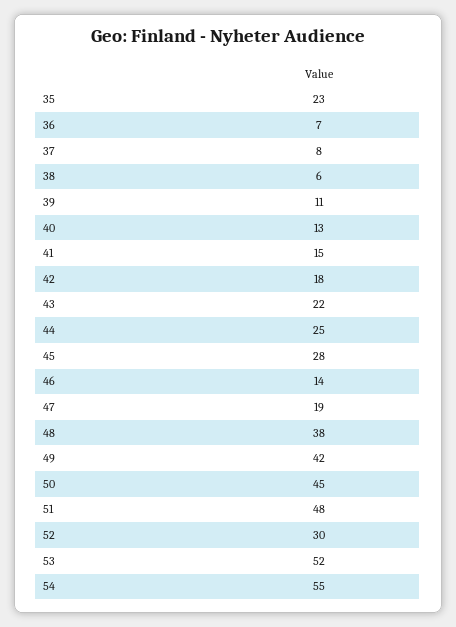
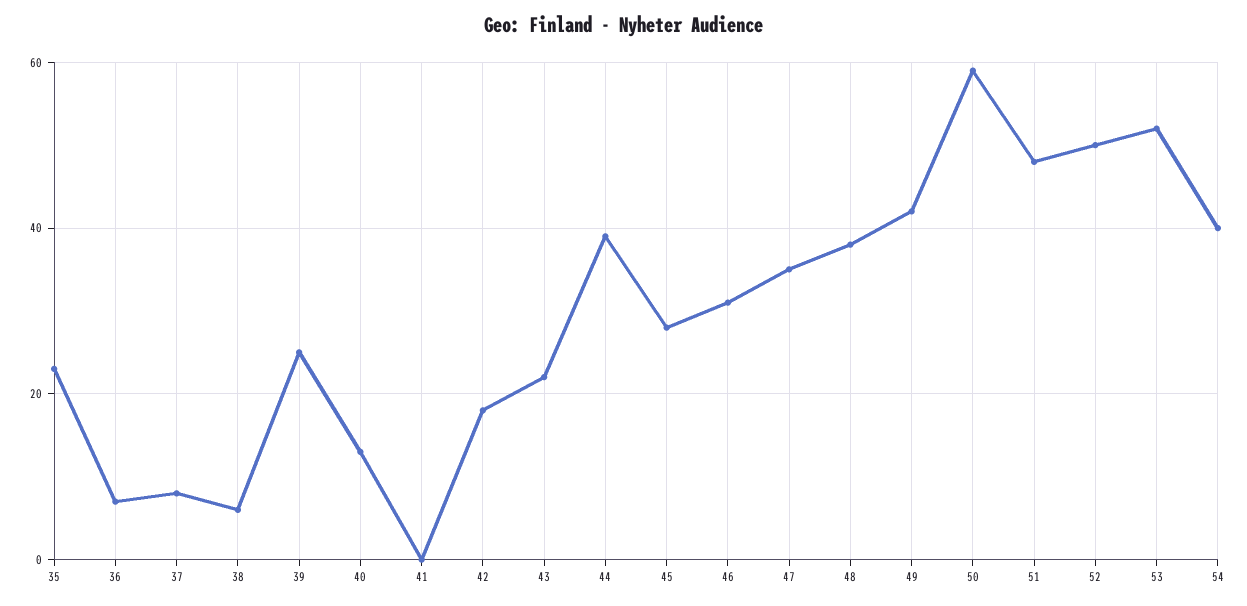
39: 11 -> 25
41: 15 -> 0
44: 25 -> 40
46: 14 -> 30
47: 19 -> 35
50: 45 -> 60
52: 30 -> 50
54: 55 -> 40

